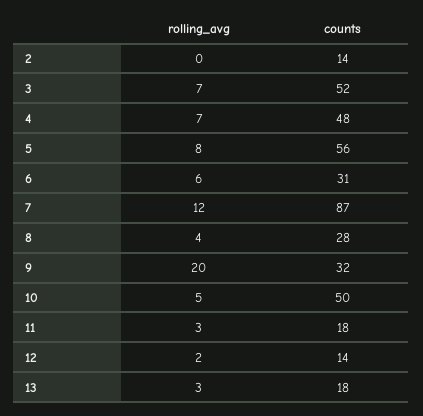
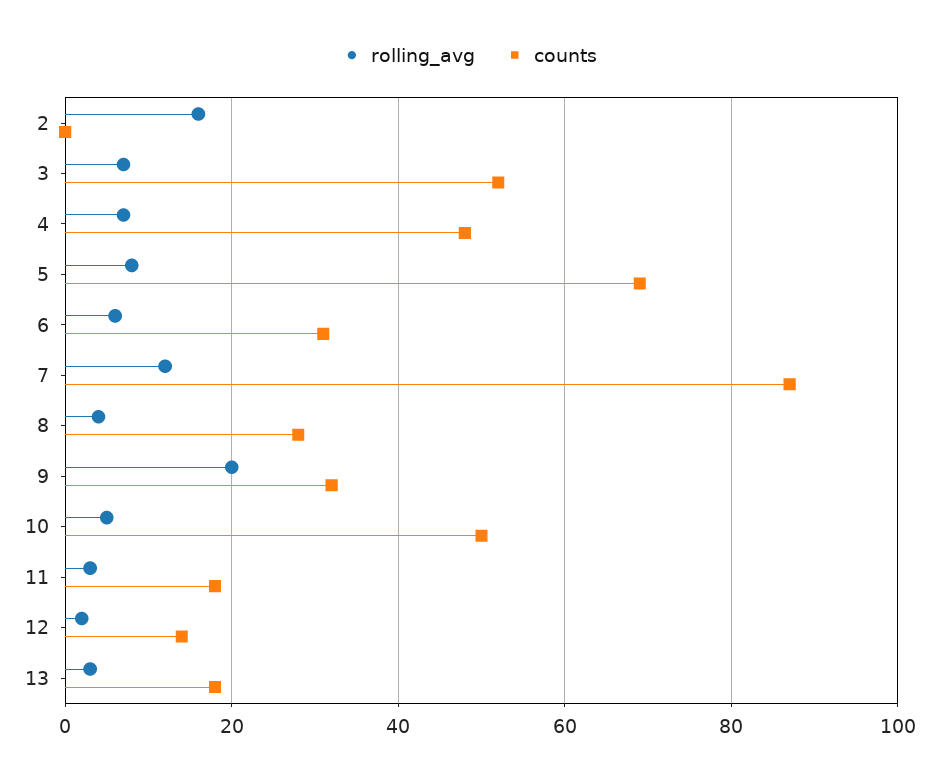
rolling_avg, 2: 0 -> 15
counts, 2: 14 -> 0
counts, 5: 56 -> 70

